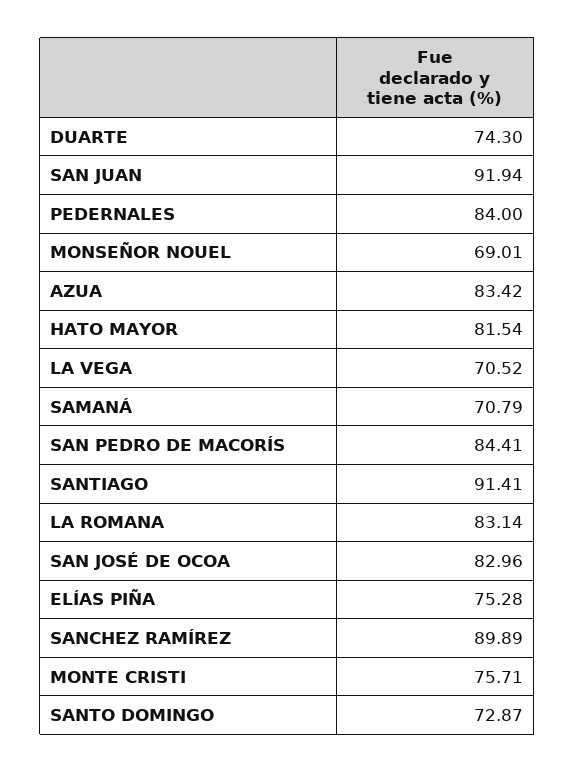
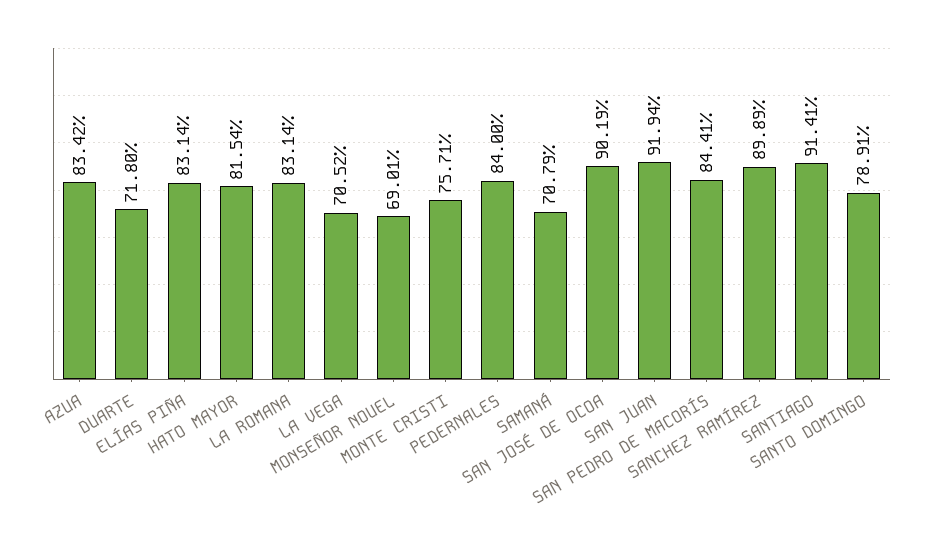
DUARTE: 74.3 -> 71.8
SAN JOSÉ DE OCOA: 82.96 -> 90.19
ELÍAS PIÑA: 75.28 -> 83.14
SANTO DOMINGO: 72.87 -> 78.91

